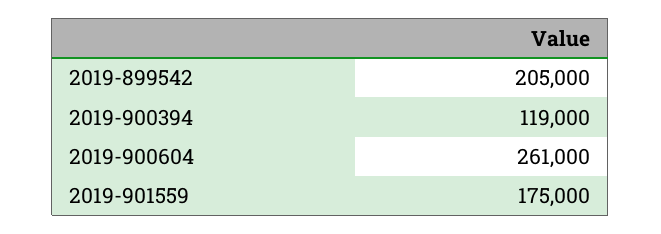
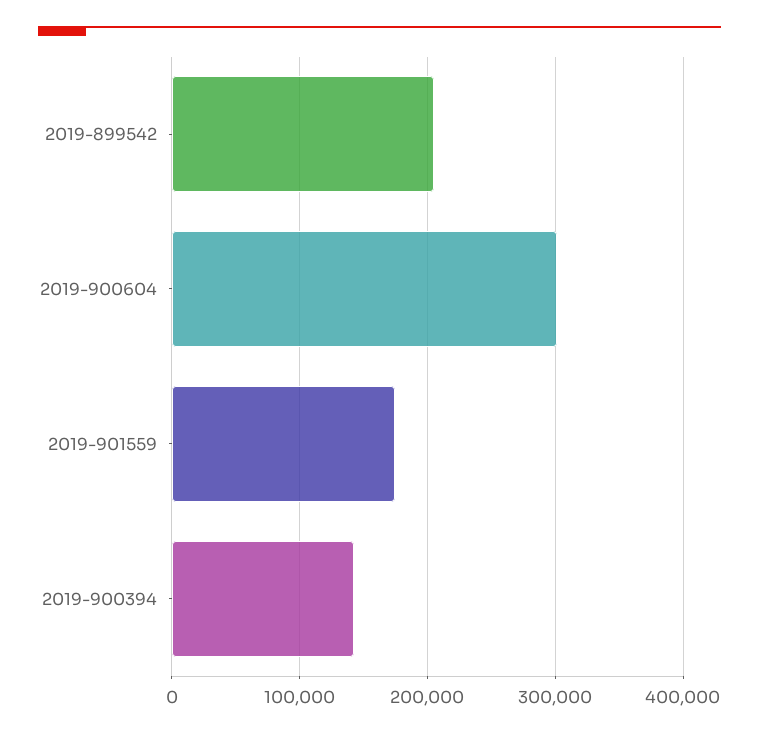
2019-900394: 119000 -> 140000
2019-900604: 261000 -> 300000

